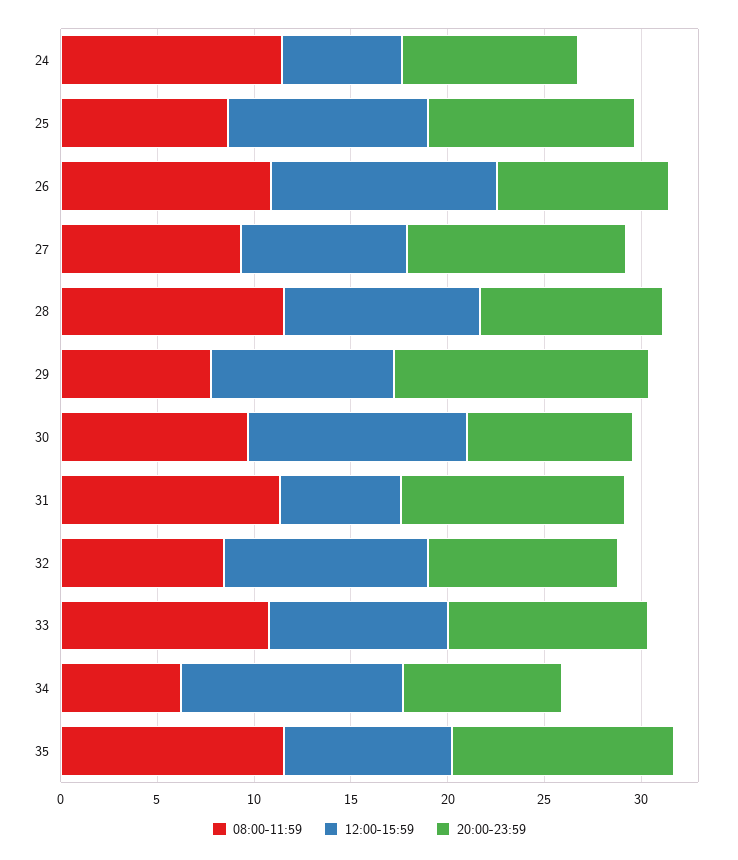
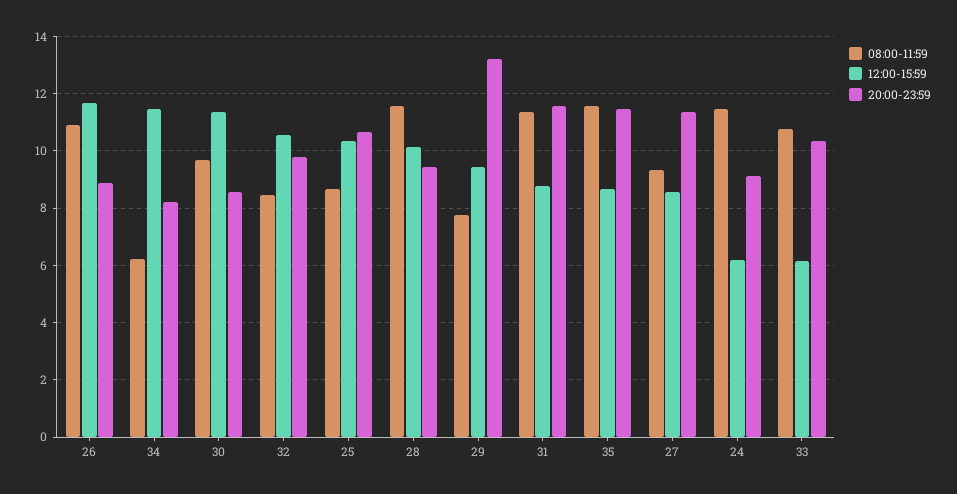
12:00-15:59, 31: 6 -> 8.75
12:00-15:59, 33: 9 -> 6.25

